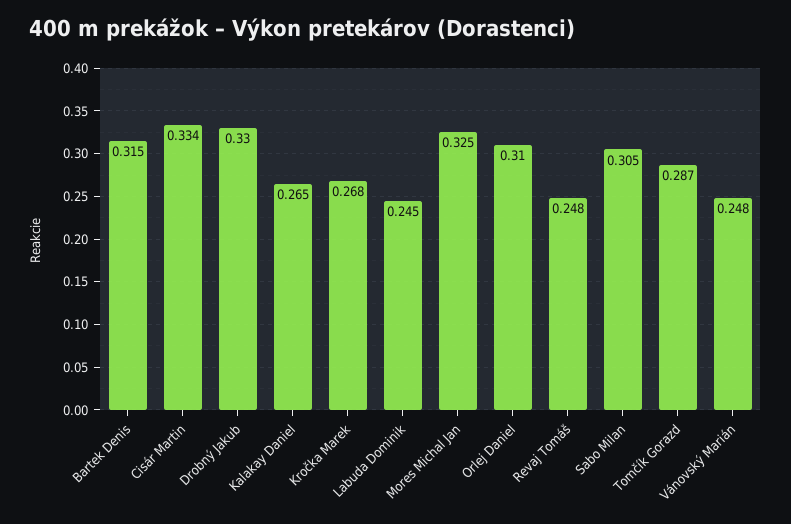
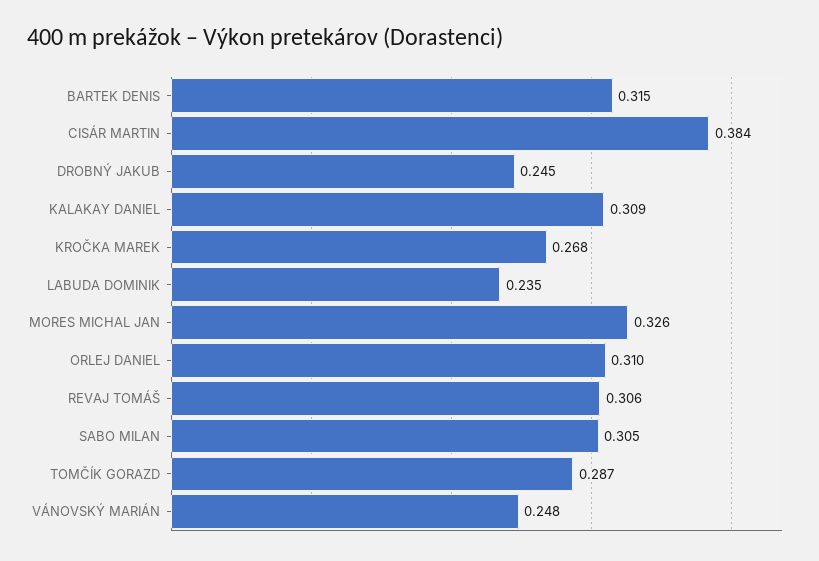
Cisár Martin: 0.334 -> 0.384
Drobný Jakub: 0.33 -> 0.245
Kalakay Daniel: 0.265 -> 0.309
Labuda Dominik: 0.245 -> 0.235
Mores Michal Jan: 0.325 -> 0.326
Revaj Tomáš: 0.248 -> 0.306

